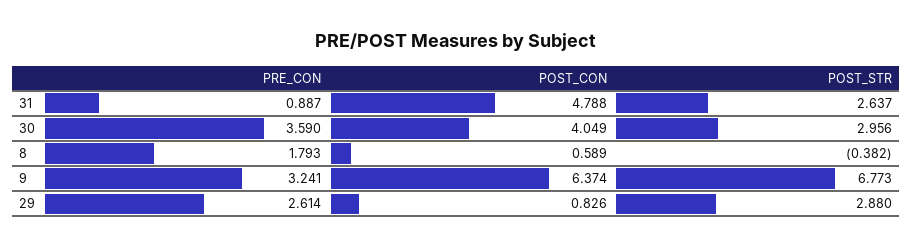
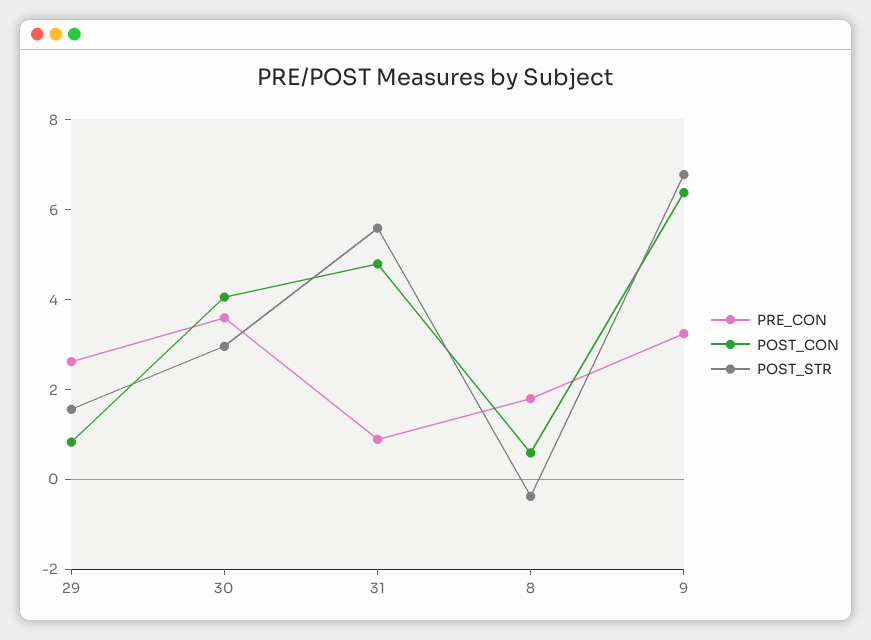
POST_STR, 31: 2.637 -> 5.5
POST_STR, 29: 2.88 -> 1.5

